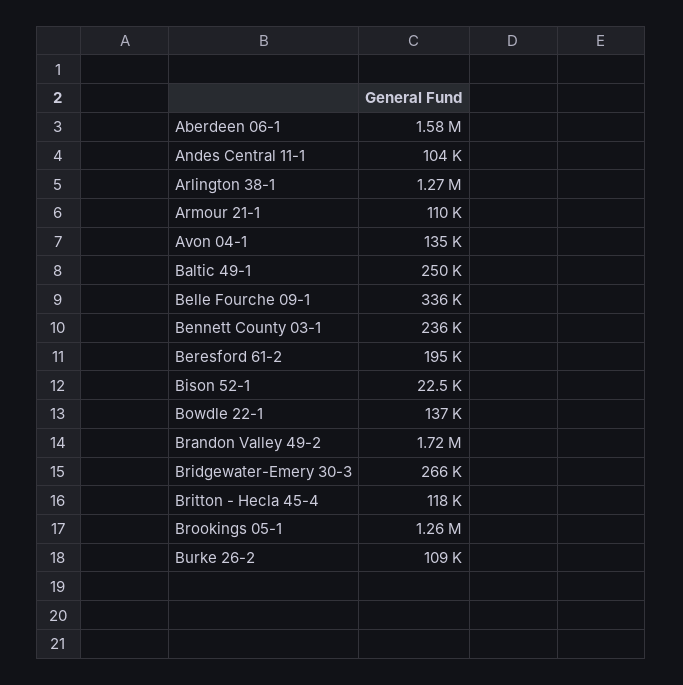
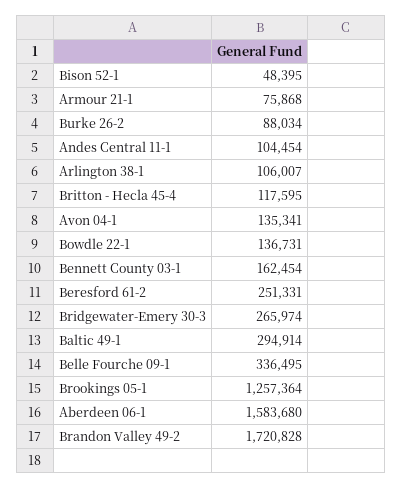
Arlington 38-1: 1270000 -> 106007
Armour 21-1: 110000 -> 75868
Baltic 49-1: 250000 -> 294914
Bennett County 03-1: 236000 -> 162454
Beresford 61-2: 195000 -> 251331
Bison 52-1: 22500 -> 48395
Burke 26-2: 109000 -> 88034

